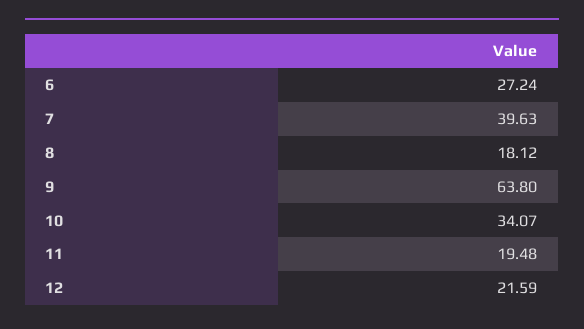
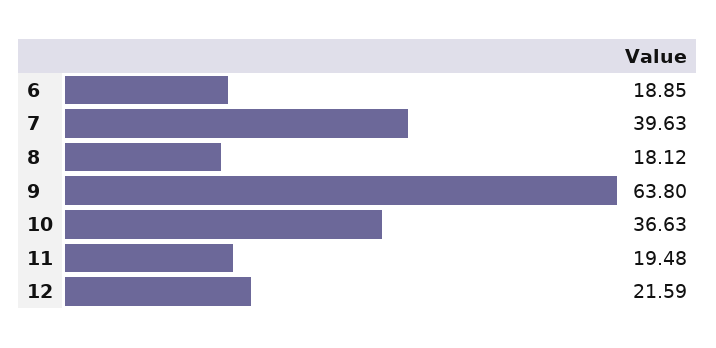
6: 27.24 -> 18.85
10: 34.07 -> 36.63

